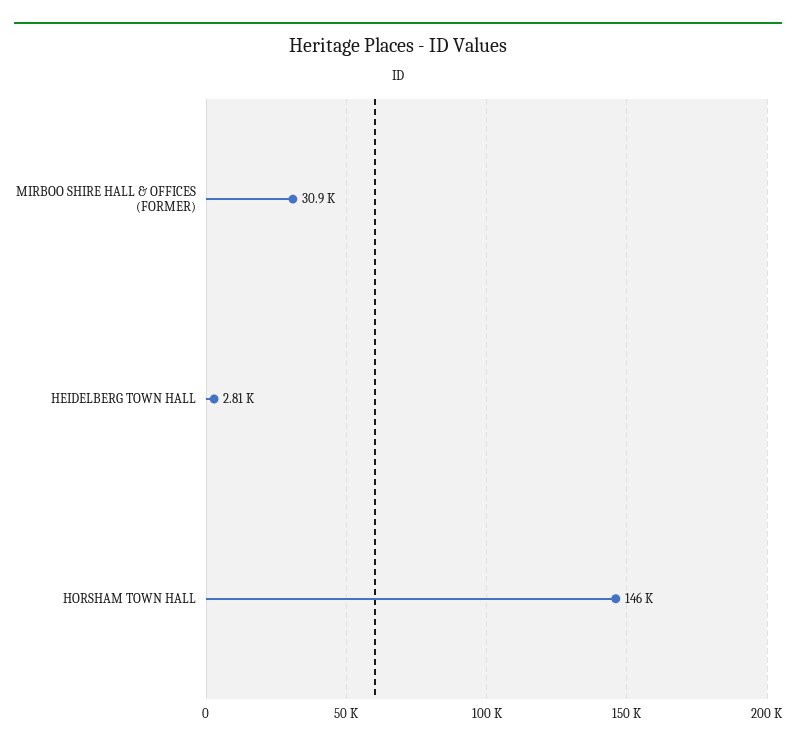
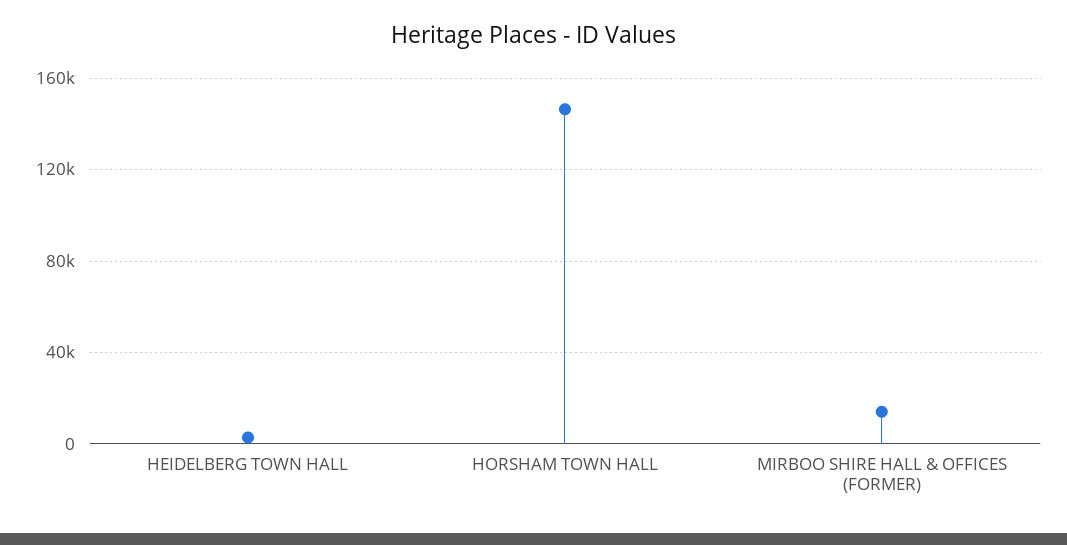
MIRBOO SHIRE HALL & OFFICES (FORMER): 30900 -> 15000

